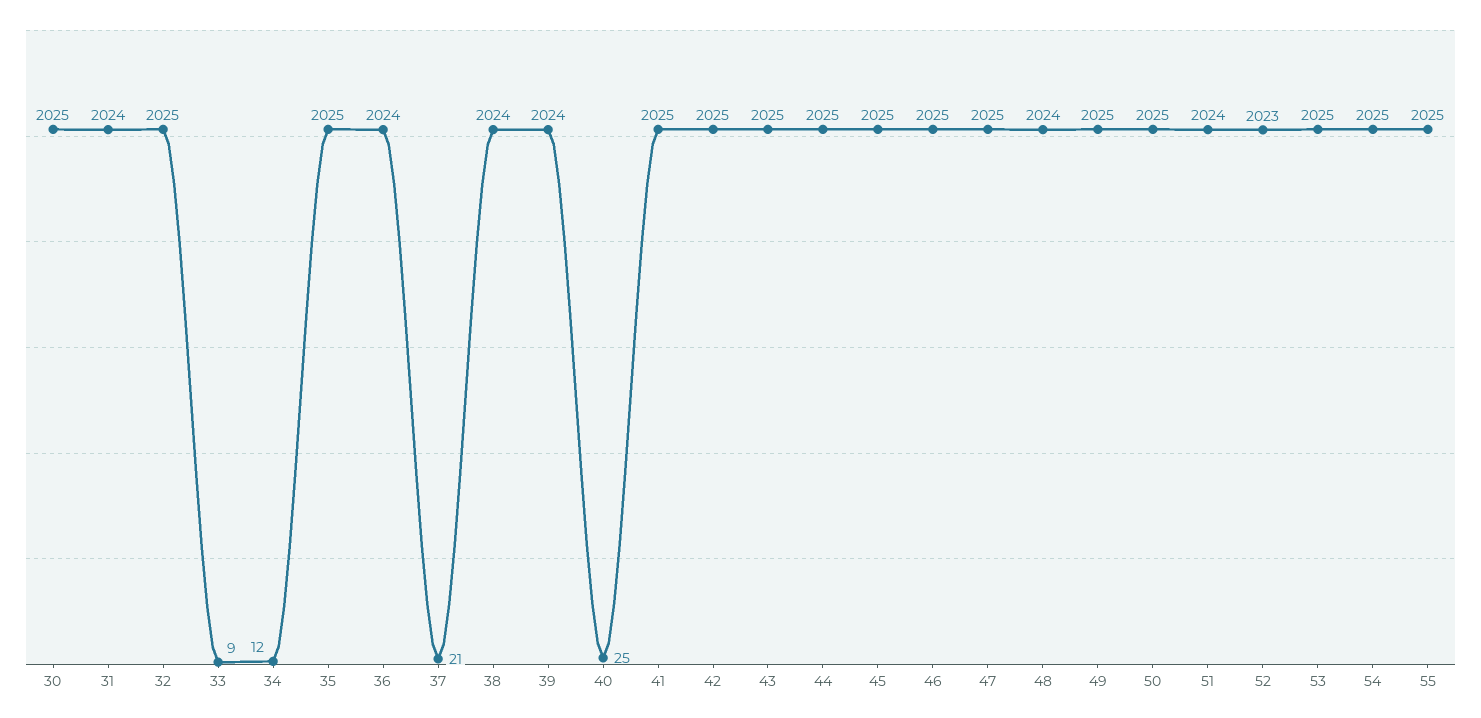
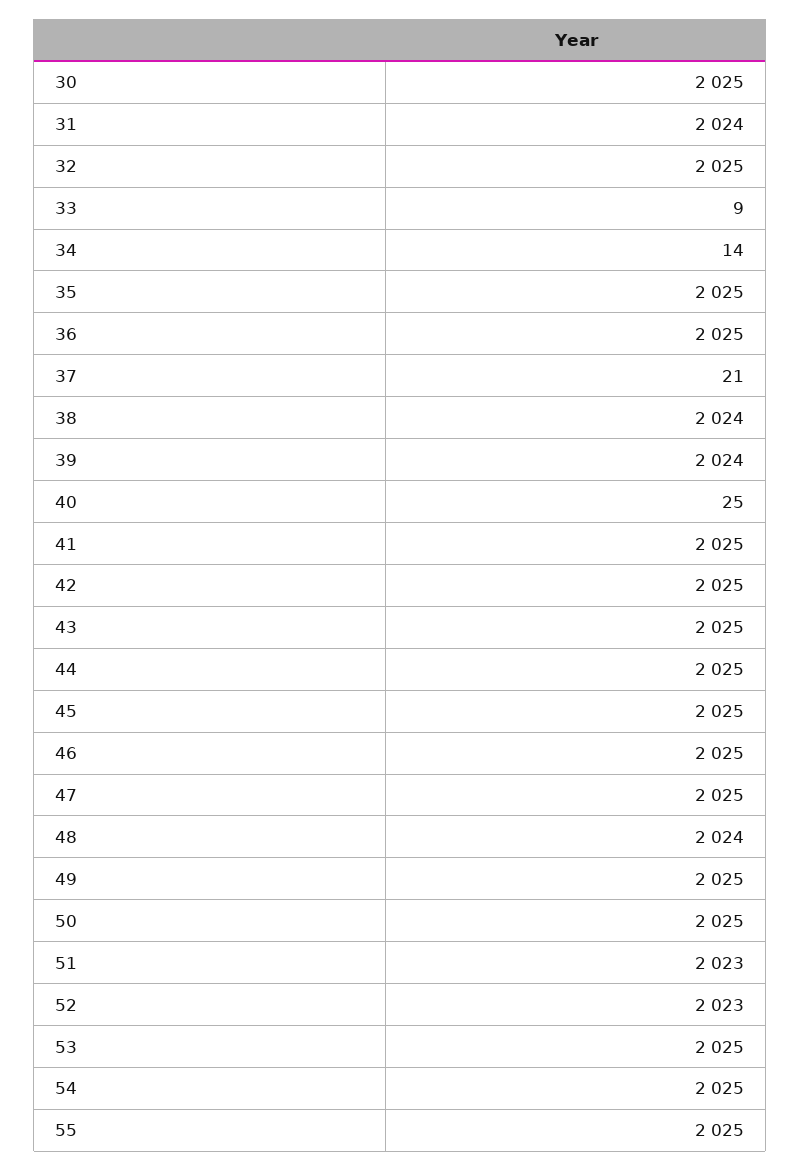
34: 12 -> 14
36: 2024 -> 2025
51: 2024 -> 2023

